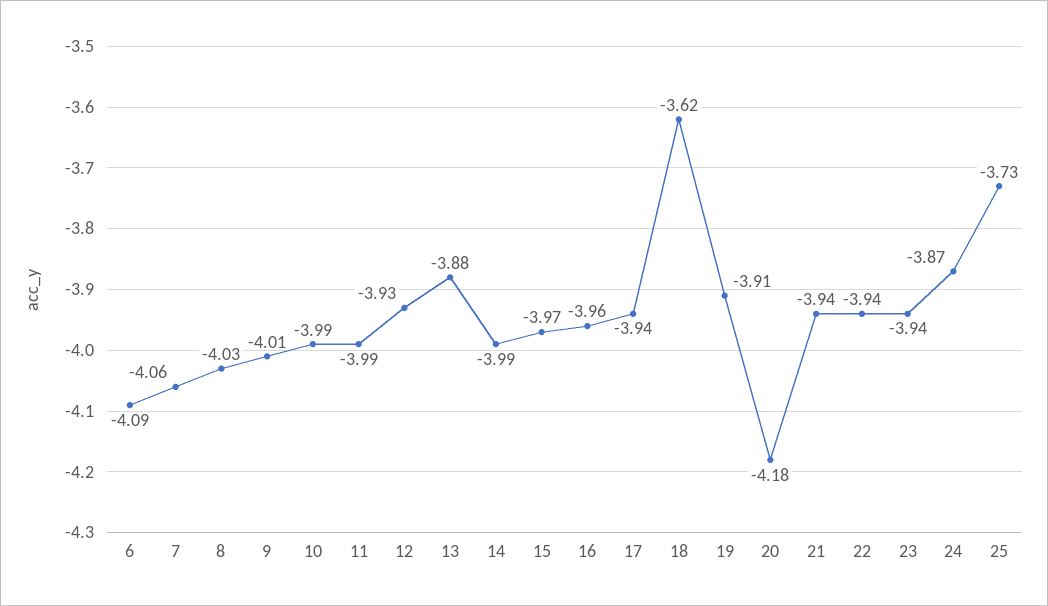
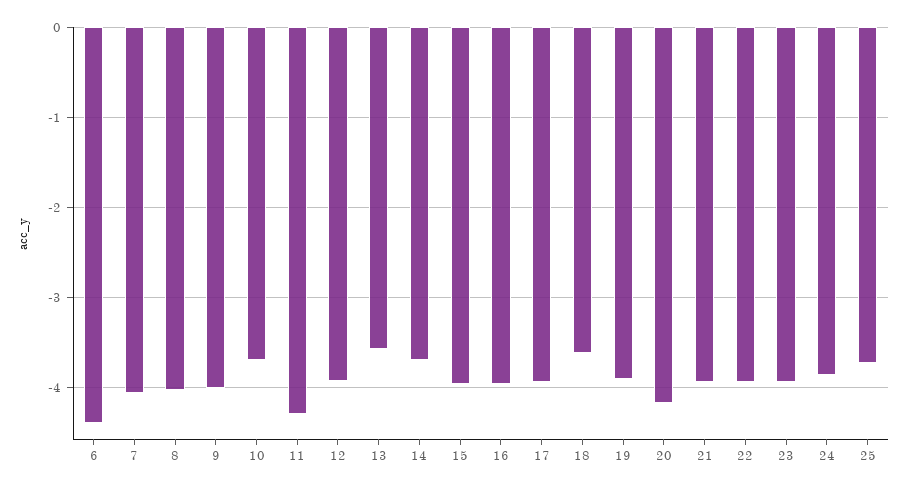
6: -4.09 -> -4.4
10: -3.99 -> -3.7
11: -3.99 -> -4.3
13: -3.88 -> -3.6
14: -3.99 -> -3.7

